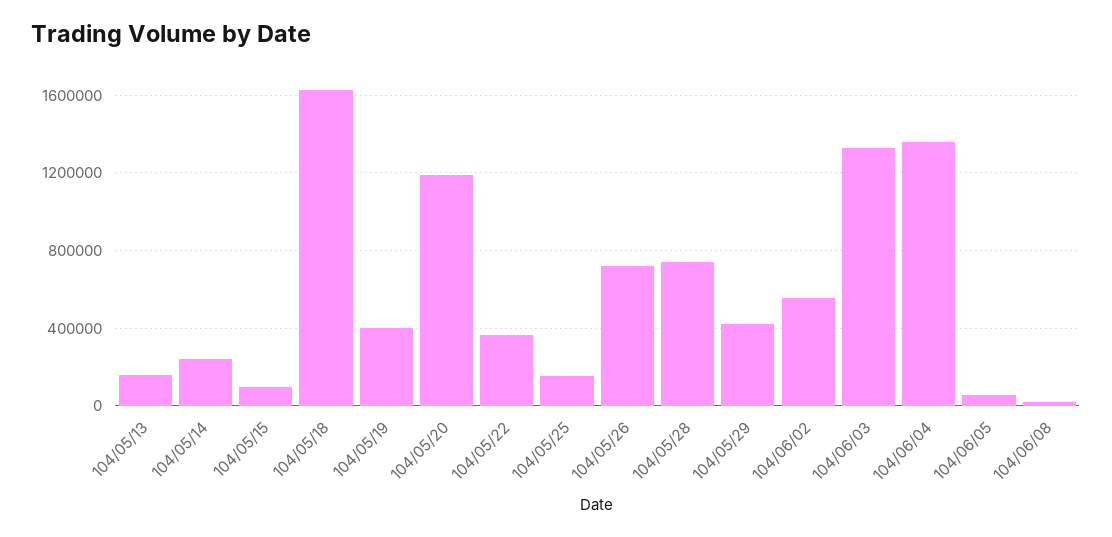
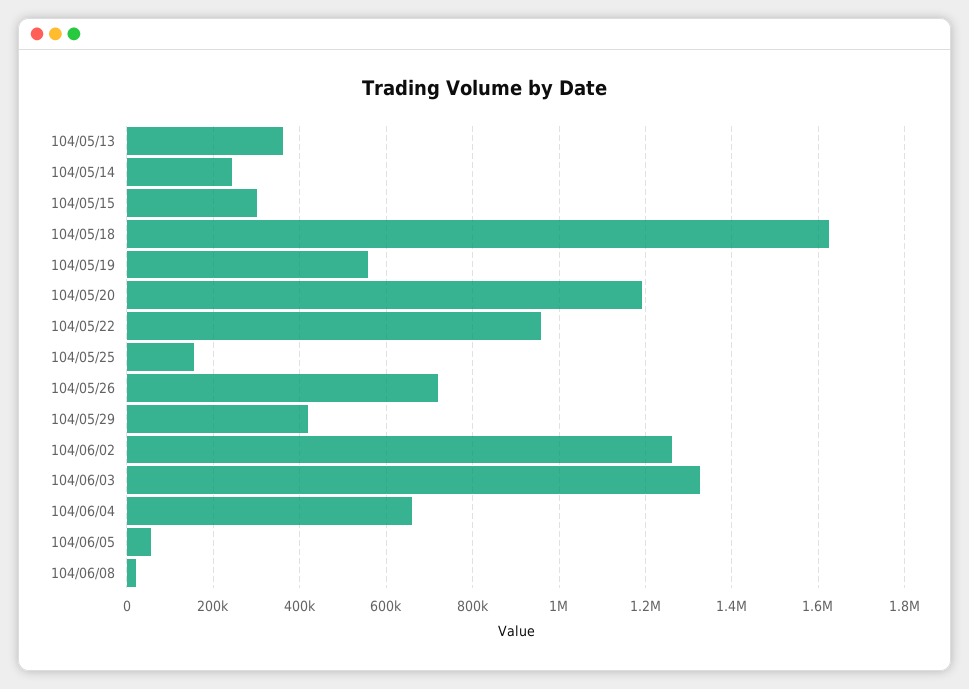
104/05/13: 150000 -> 360000
104/05/15: 100000 -> 300000
104/05/19: 400000 -> 560000
104/05/22: 350000 -> 960000
104/05/28: 750000 -> none
104/06/02: 550000 -> 1260000
104/06/04: 1350000 -> 660000

